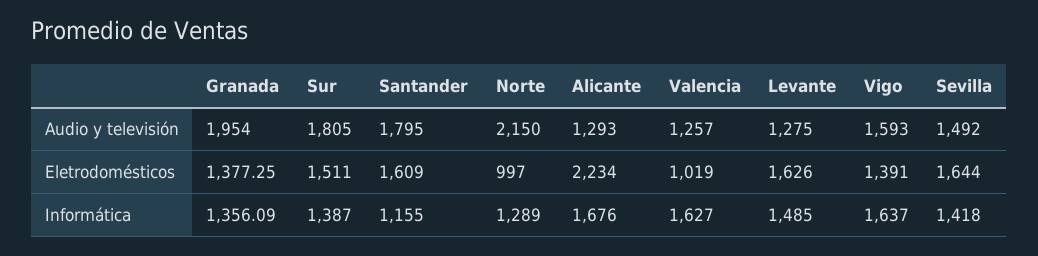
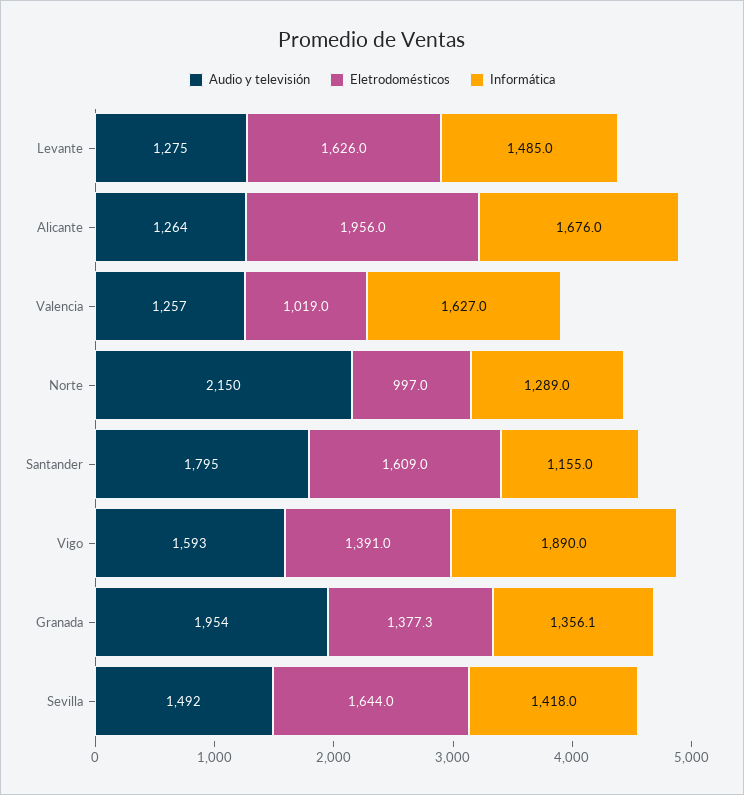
Audio y televisión, Sur: 1805 -> none
Audio y televisión, Alicante: 1293 -> 1264
Eletrodomésticos, Sur: 1511 -> none
Eletrodomésticos, Alicante: 2234 -> 1956
Informática, Sur: 1387 -> none
Informática, Vigo: 1637 -> 1890

